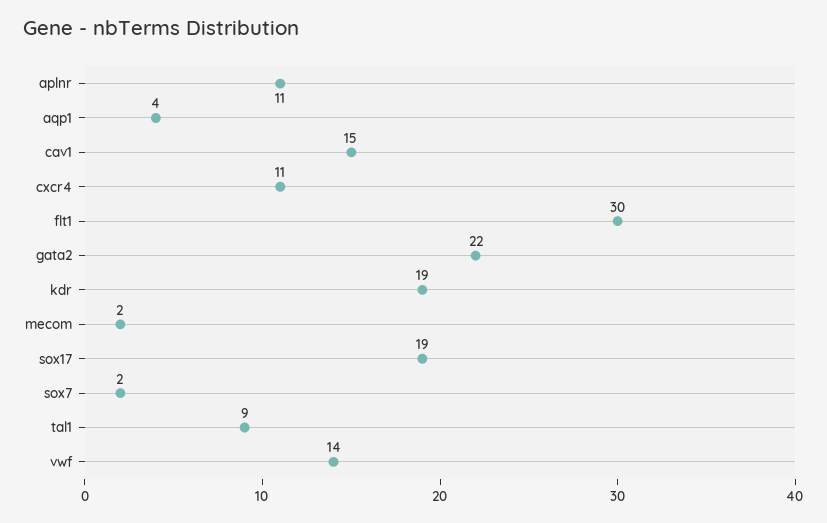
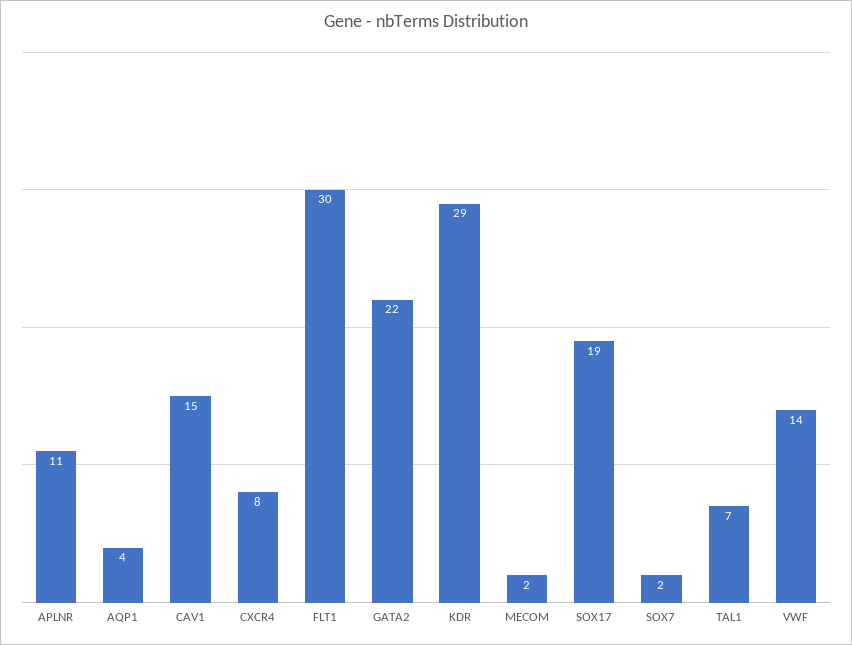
cxcr4: 11 -> 8
kdr: 19 -> 29
tal1: 9 -> 7

